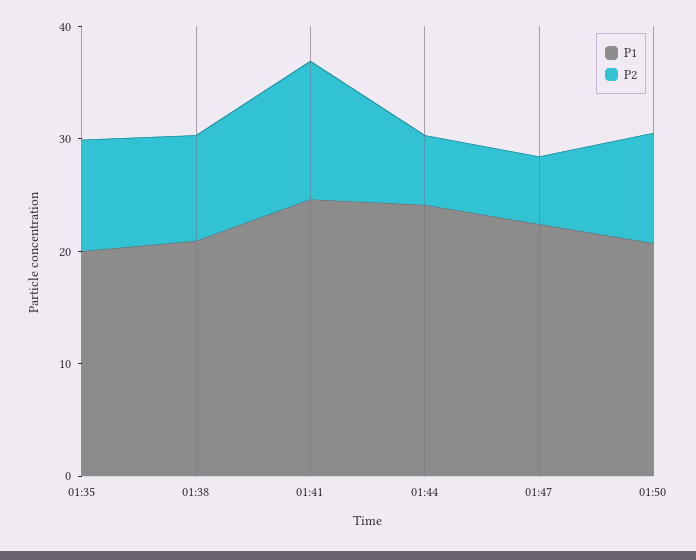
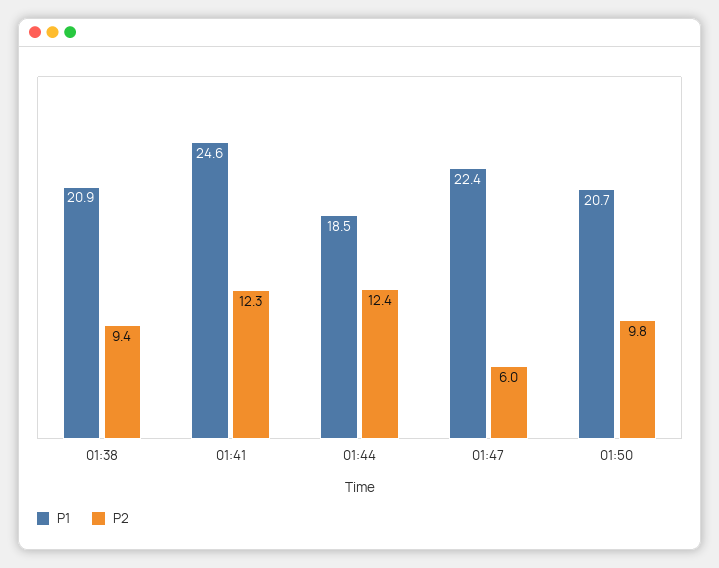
P1, 01:35: 20 -> none
P2, 01:35: 10 -> none
P1, 01:44: 24 -> 18.5
P2, 01:44: 6 -> 12.4

